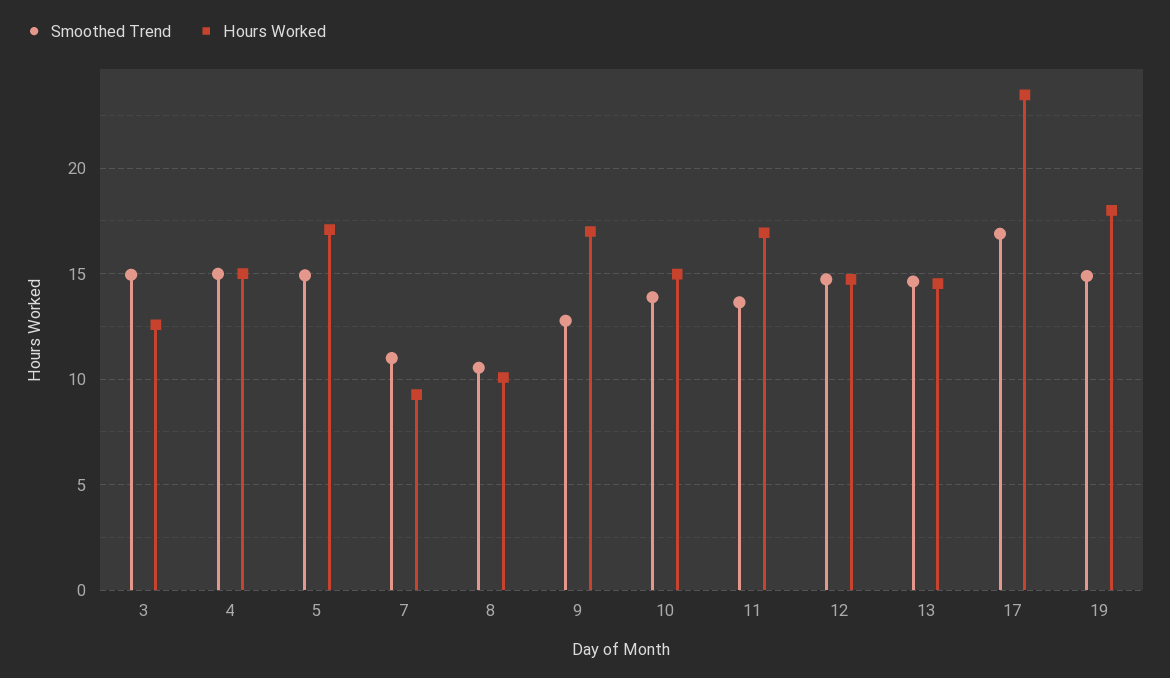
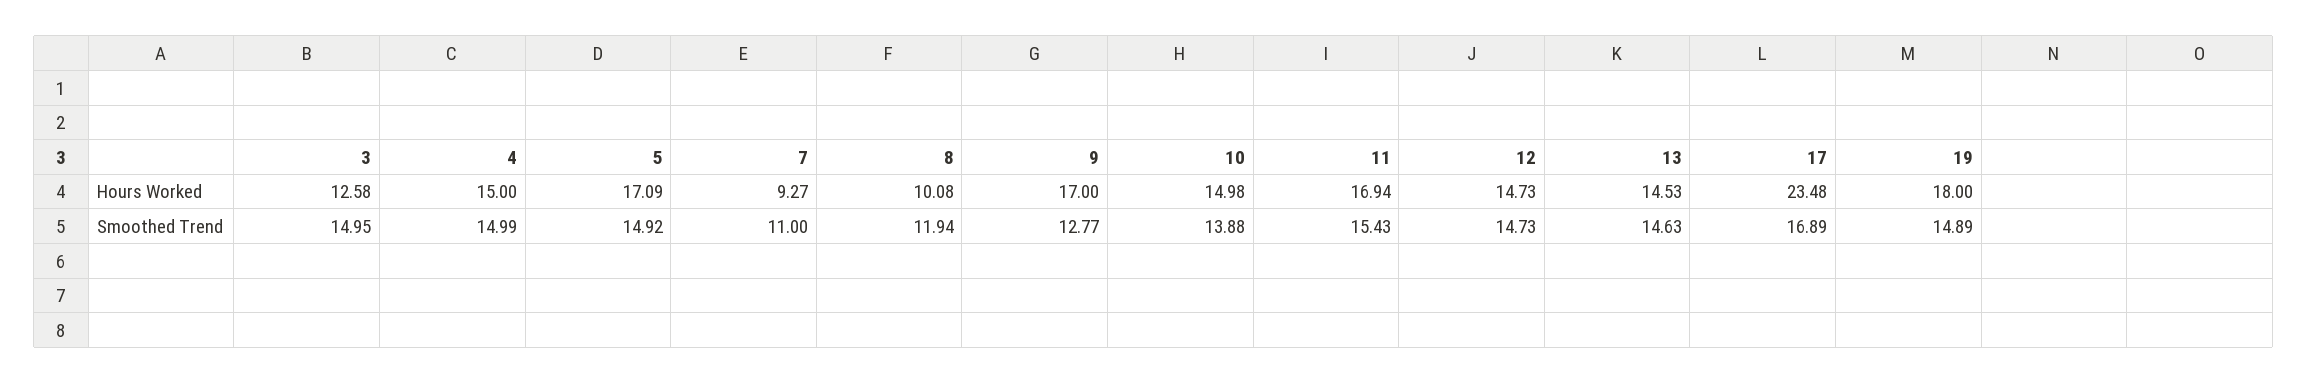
Smoothed Trend, 8: 10.5 -> 11.94
Smoothed Trend, 11: 13.5 -> 15.43

